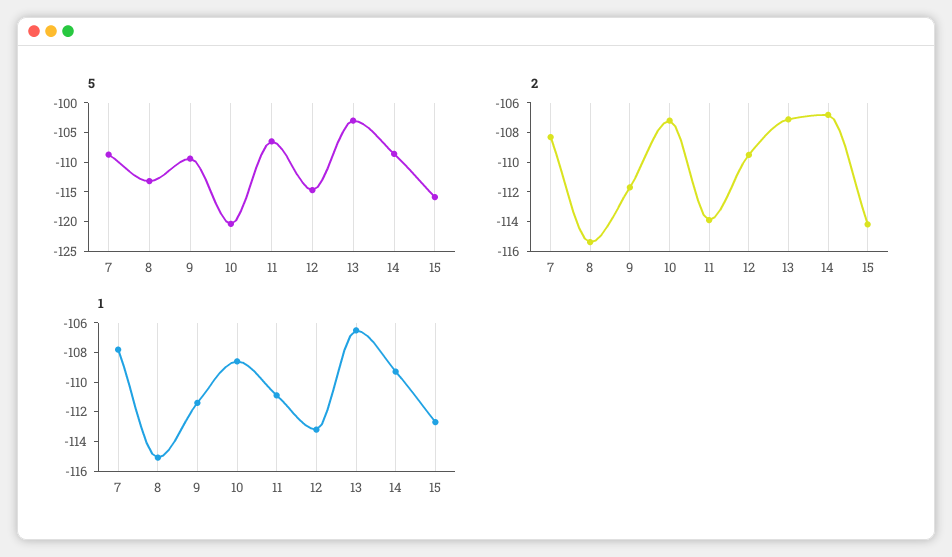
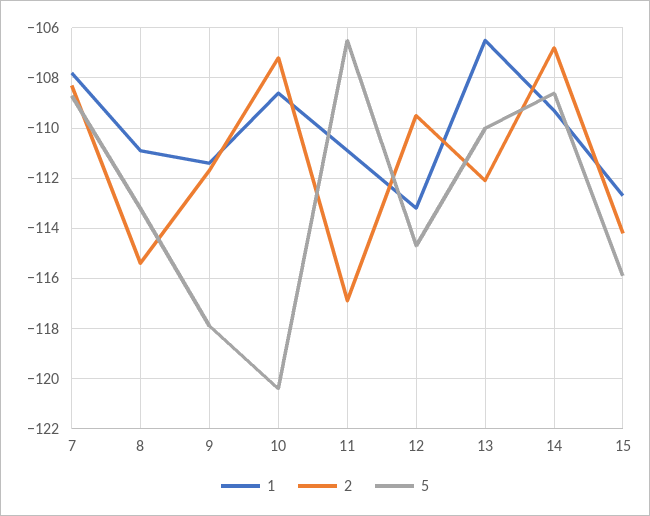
5, 9: -110 -> -118
5, 13: -102.5 -> -110
2, 11: -114 -> -117
2, 13: -107 -> -112
1, 8: -115 -> -111

